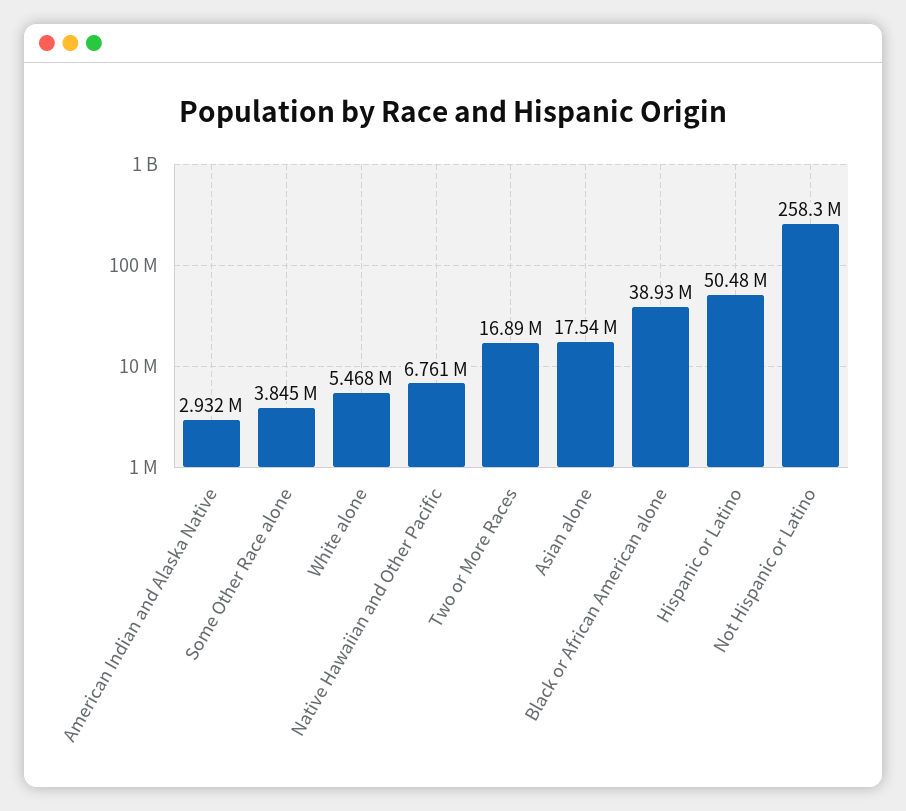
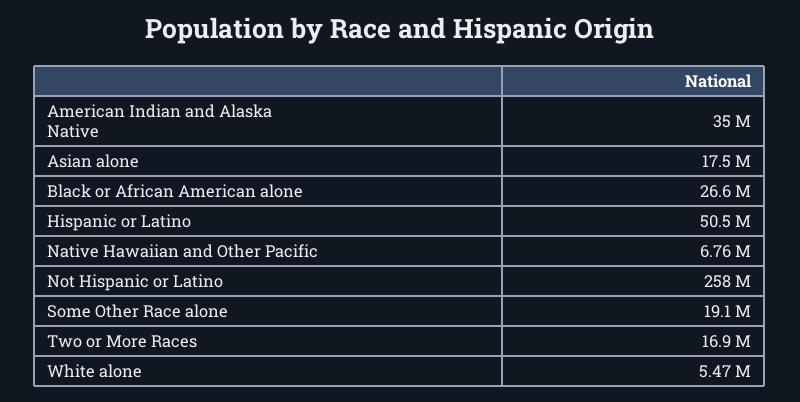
American Indian and Alaska Native: 2932000 -> 35000000
Some Other Race alone: 3845000 -> 19100000
Black or African American alone: 38930000 -> 26600000

